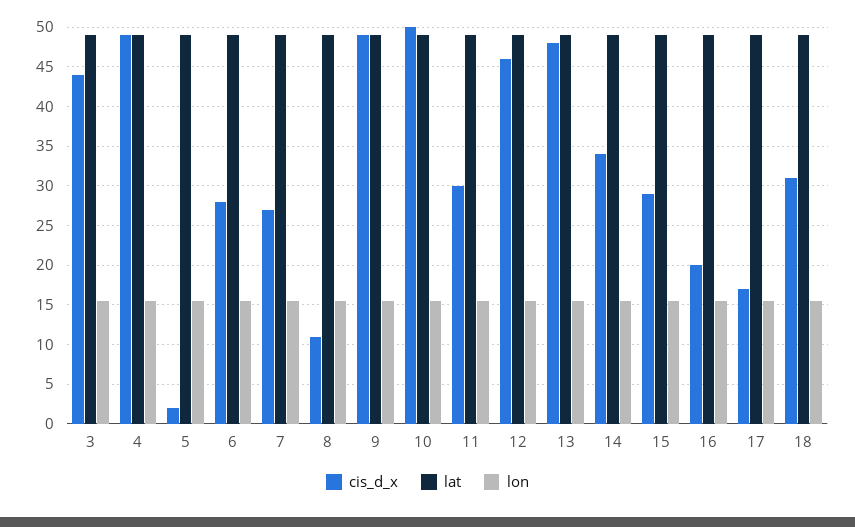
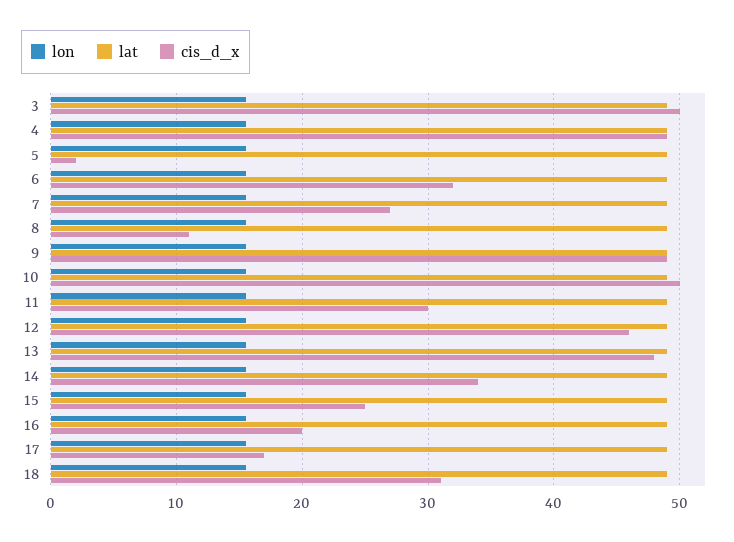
cis_d_x, 3: 44 -> 50
cis_d_x, 6: 28 -> 32
cis_d_x, 15: 29 -> 25

